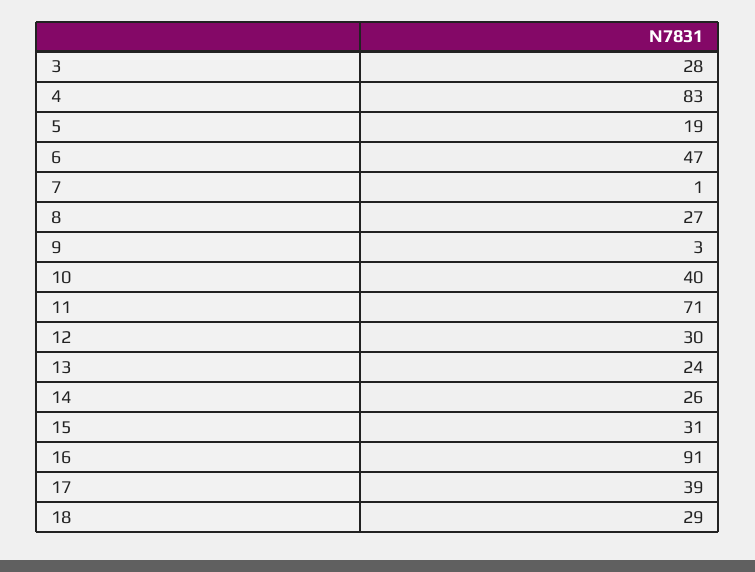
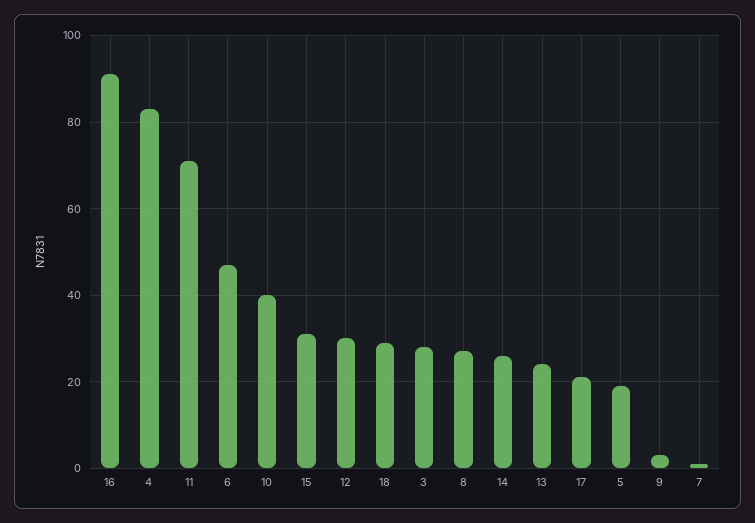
17: 39 -> 20

